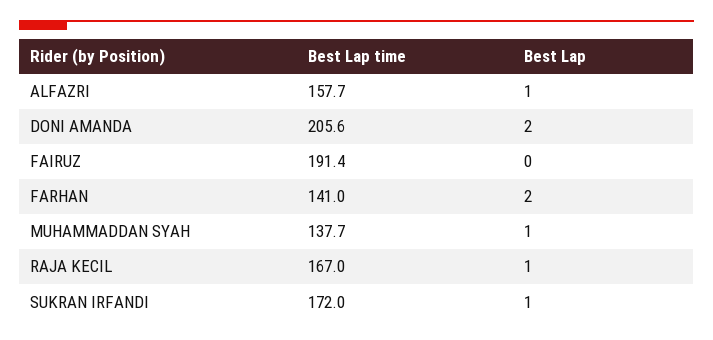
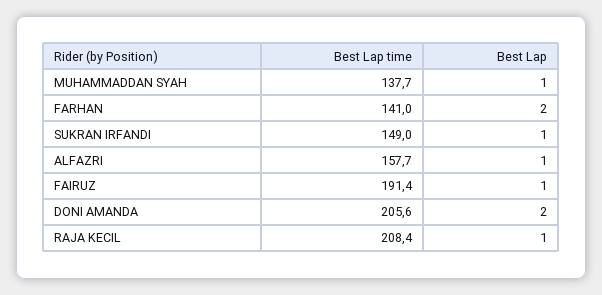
Best Lap, FAIRUZ: 0 -> 1
Best Lap time, RAJA KECIL: 167 -> 208.4
Best Lap time, SUKRAN IRFANDI: 172 -> 149

